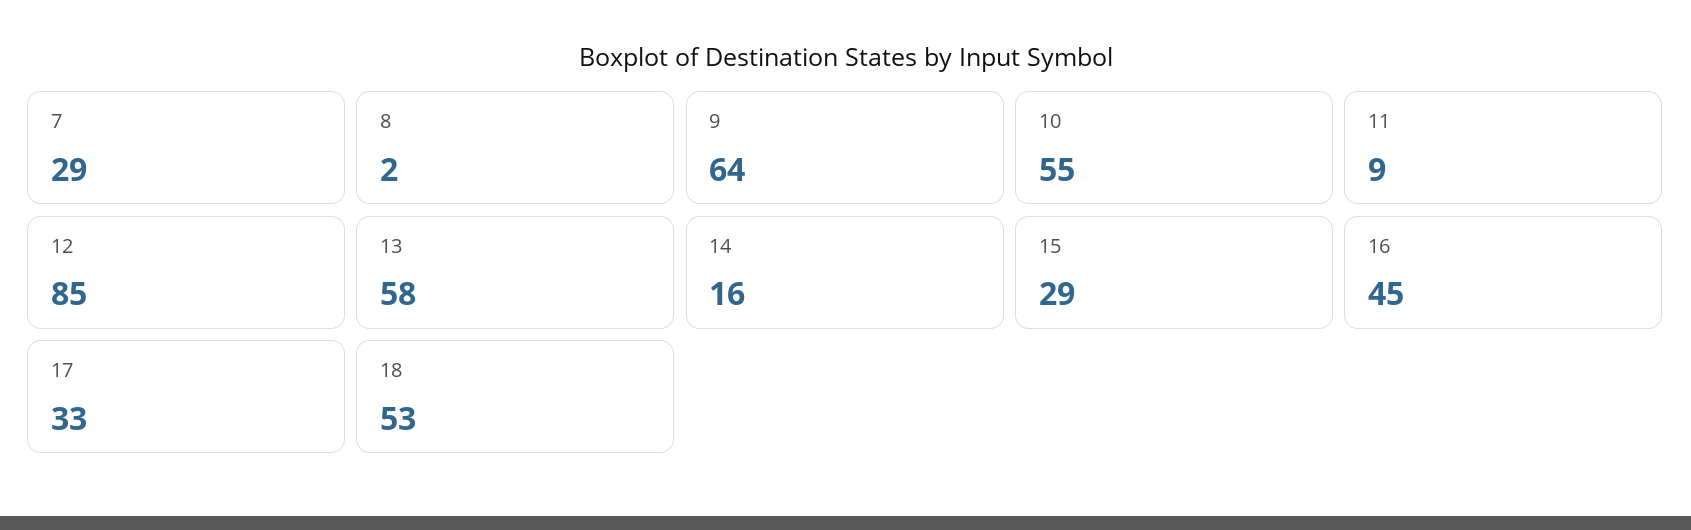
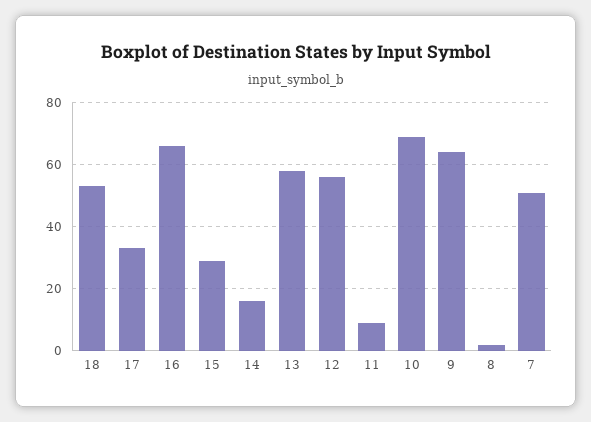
7: 29 -> 50
10: 55 -> 70
12: 85 -> 55
16: 45 -> 65

